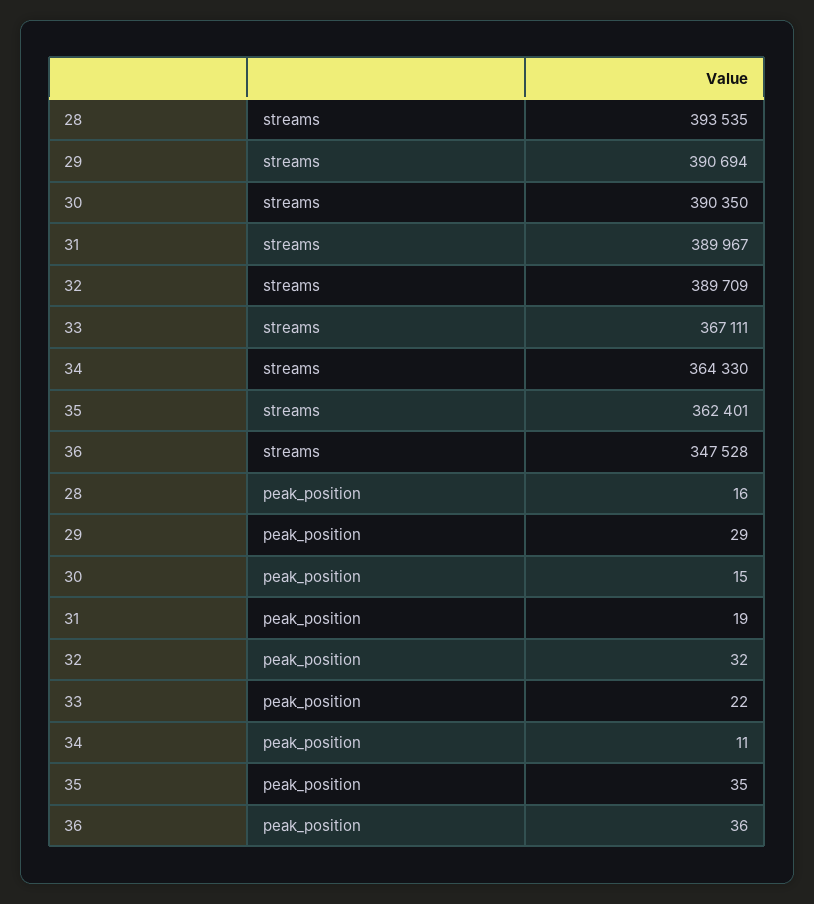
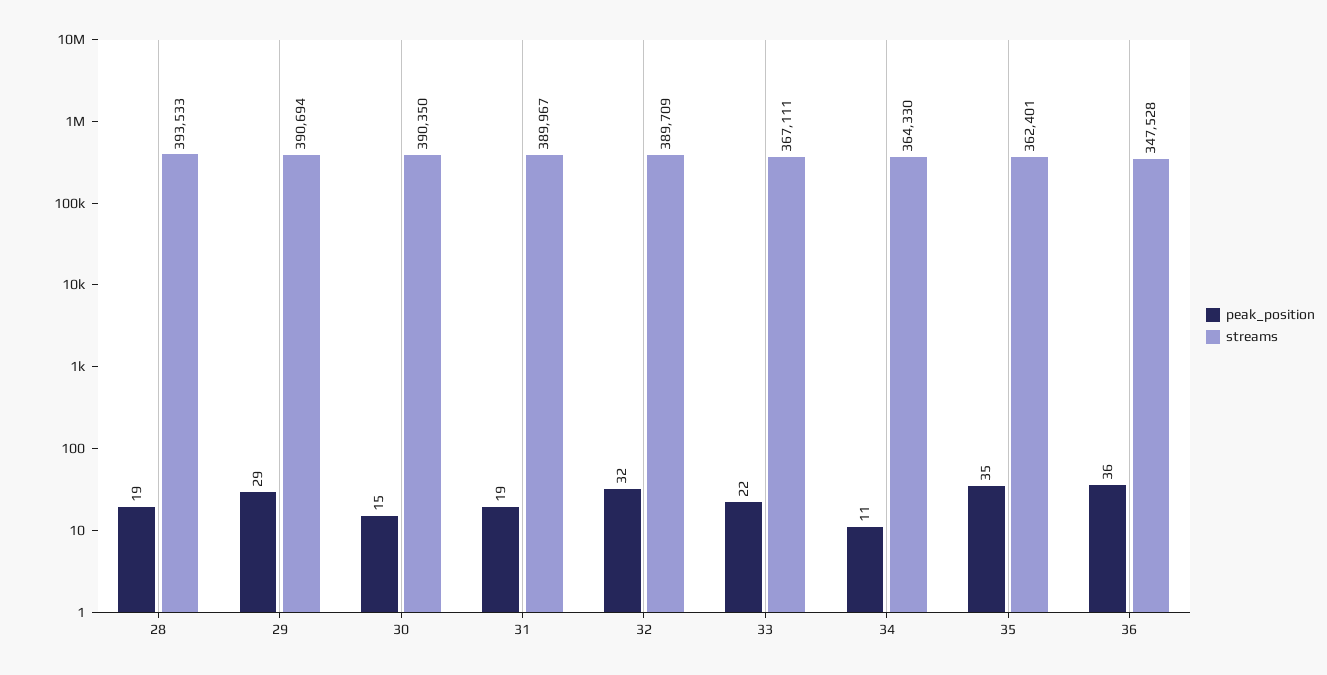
streams, 28: 393535 -> 393533
peak_position, 28: 16 -> 19

